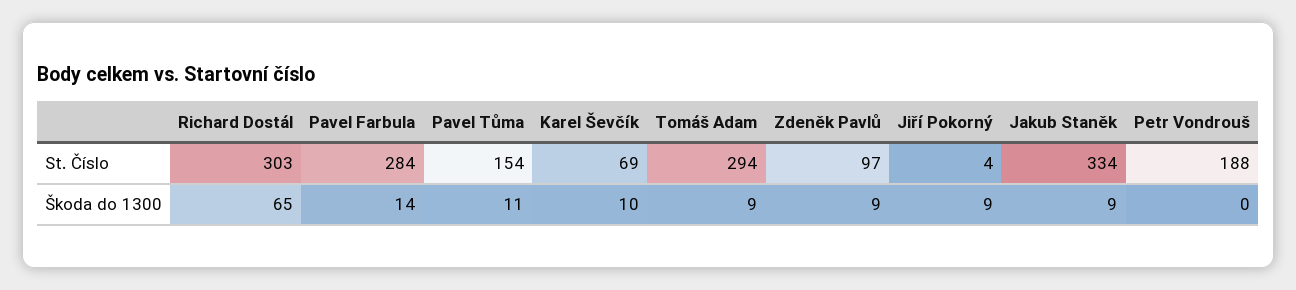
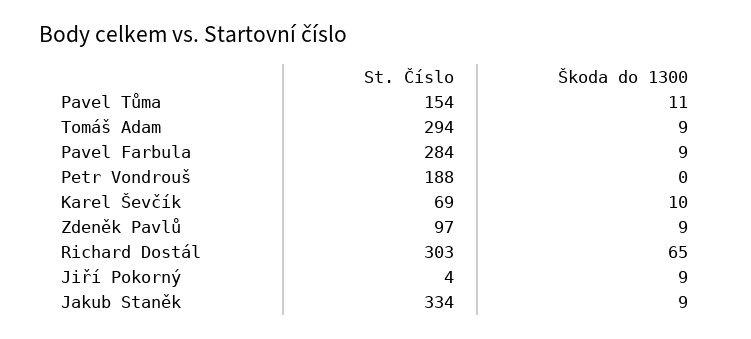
Pavel Farbula, Škoda do 1300: 14 -> 9

